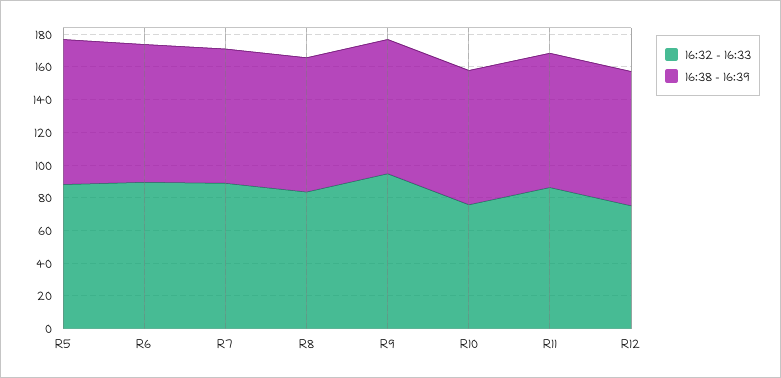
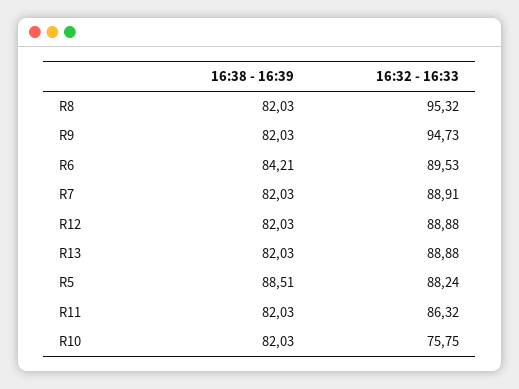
16:32 - 16:33, R8: 85 -> 95.32
16:32 - 16:33, R12: 75 -> 88.88
16:38 - 16:39, R13: none -> 82.03
16:32 - 16:33, R13: none -> 88.88

